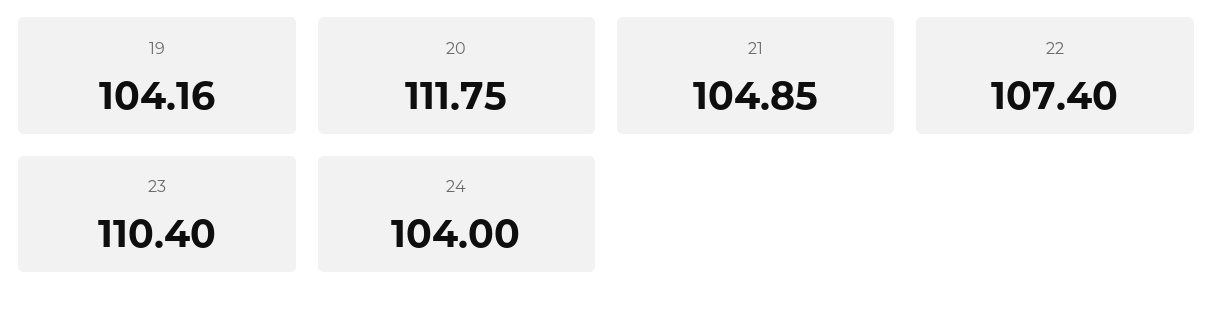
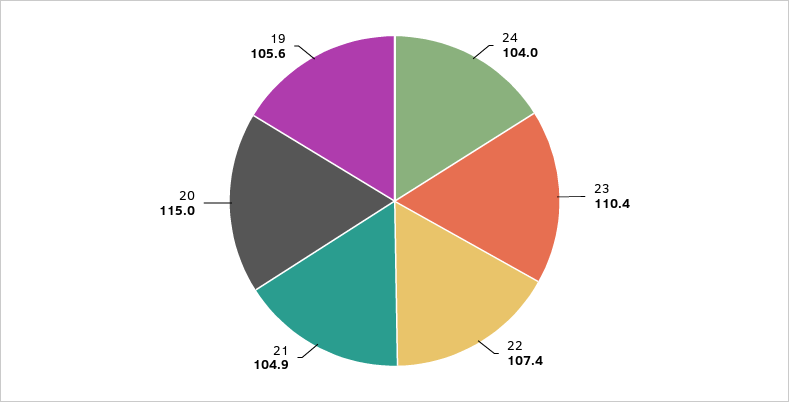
19: 104.16 -> 105.6
20: 111.75 -> 115

